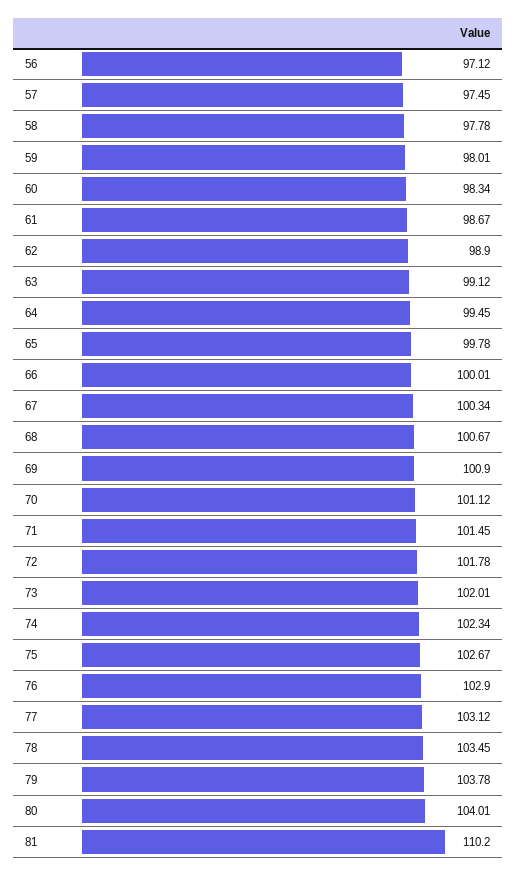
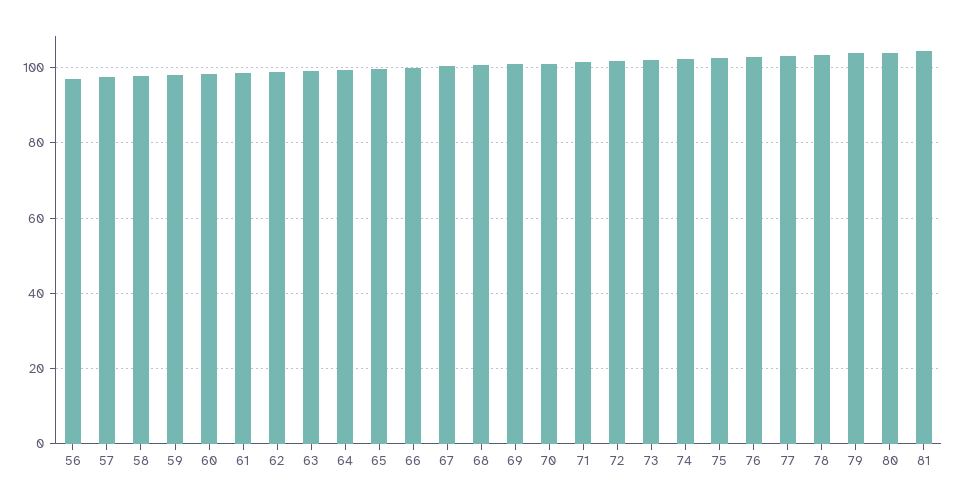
81: 110.2 -> 104

